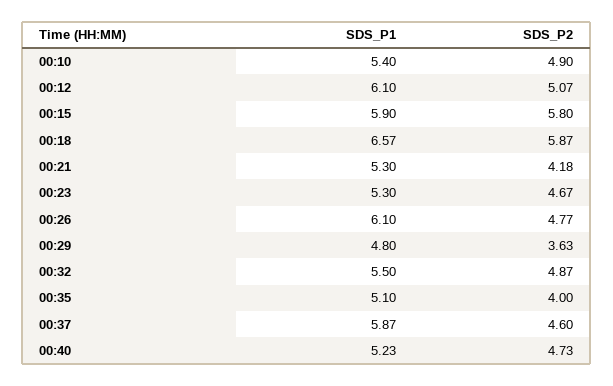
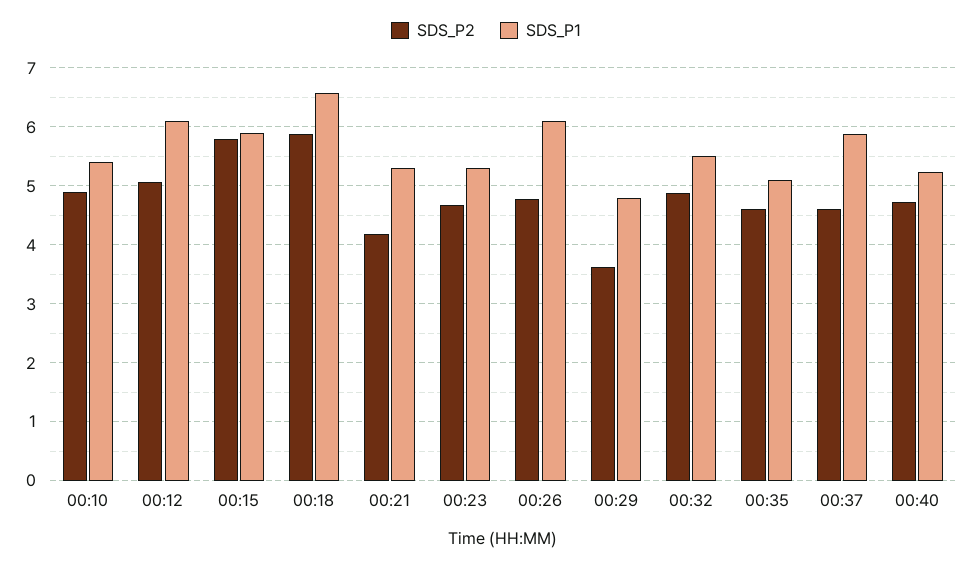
SDS_P2, 00:35: 4 -> 4.6

